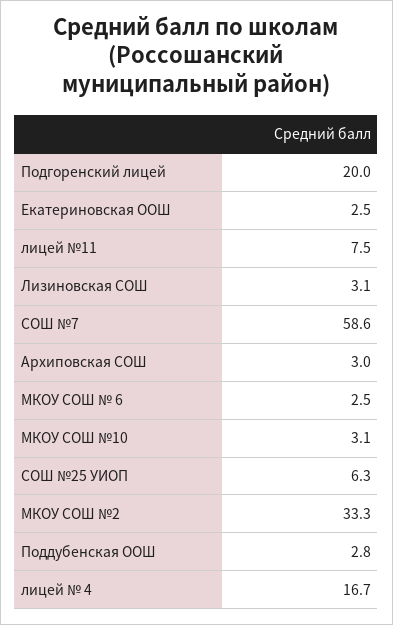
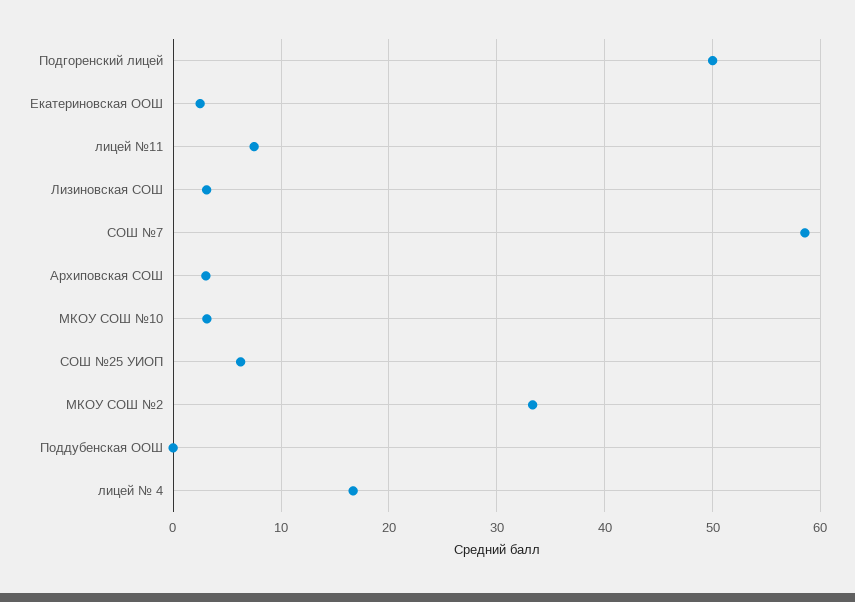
Подгоренский лицей: 20 -> 50
МКОУ СОШ № 6: 2.5 -> none
Поддубенская ООШ: 2.8 -> 0

